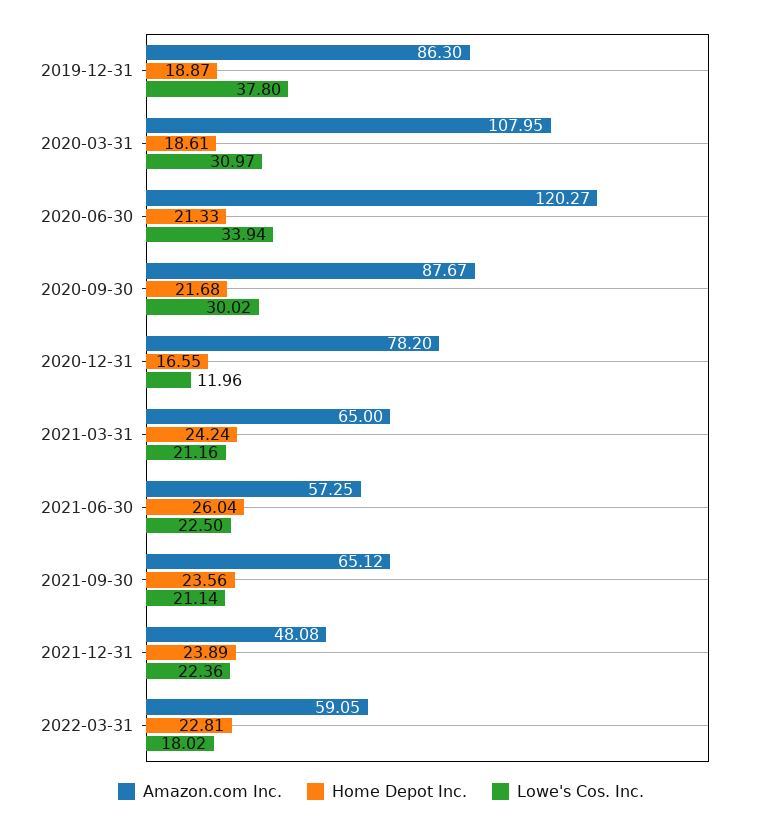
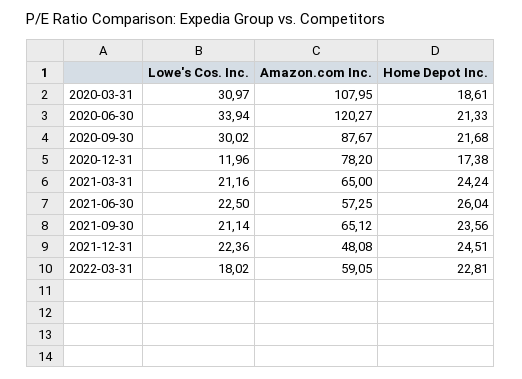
Amazon.com Inc., 2019-12-31: 86.3 -> none
Home Depot Inc., 2019-12-31: 18.87 -> none
Lowe's Cos. Inc., 2019-12-31: 37.8 -> none
Home Depot Inc., 2020-12-31: 16.55 -> 17.38
Home Depot Inc., 2021-12-31: 23.89 -> 24.51

